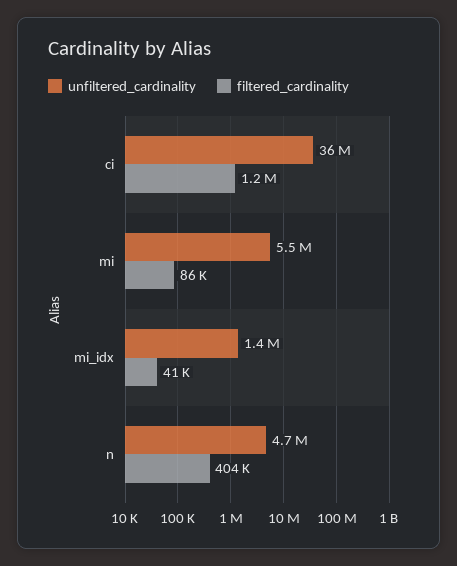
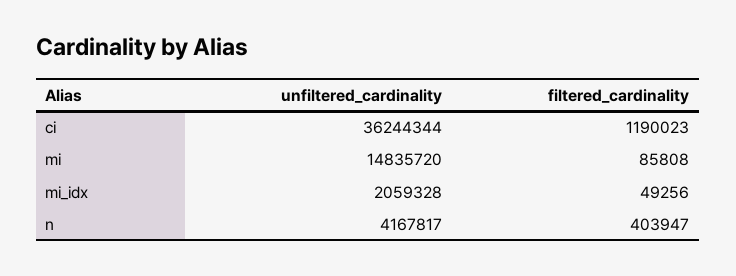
unfiltered_cardinality, mi: 5500000 -> 14835720
unfiltered_cardinality, mi_idx: 1400000 -> 2059328
filtered_cardinality, mi_idx: 41000 -> 49256
unfiltered_cardinality, n: 4700000 -> 4167817

